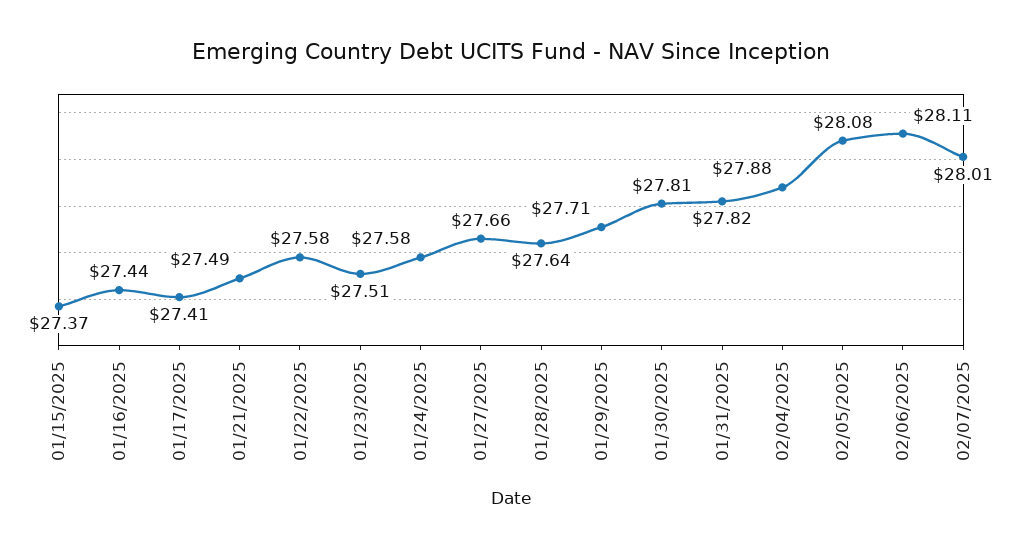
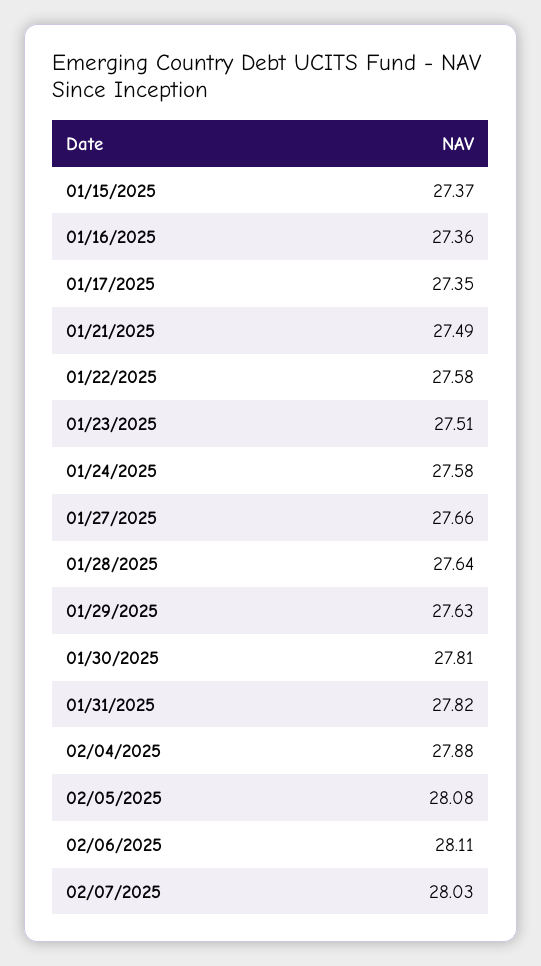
01/16/2025: 27.44 -> 27.36
01/17/2025: 27.41 -> 27.35
01/29/2025: 27.71 -> 27.63
02/07/2025: 28.01 -> 28.03

